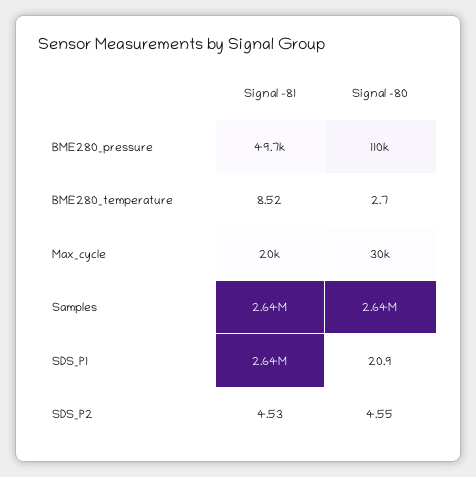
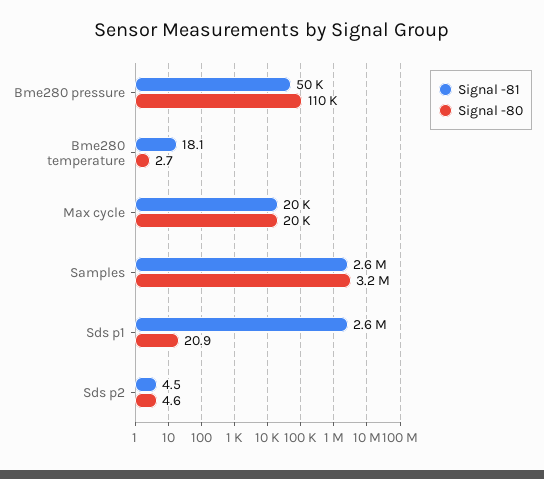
Signal -81, BME280_temperature: 8.52 -> 18.1
Signal -80, Max_cycle: 30000 -> 20000
Signal -80, Samples: 2640000 -> 3200000

